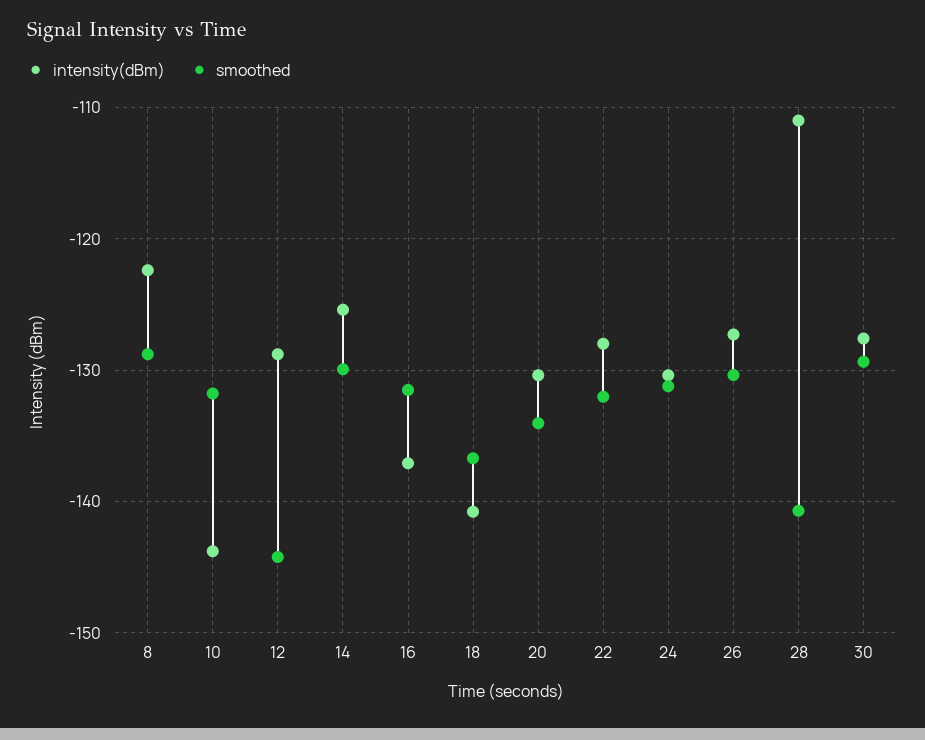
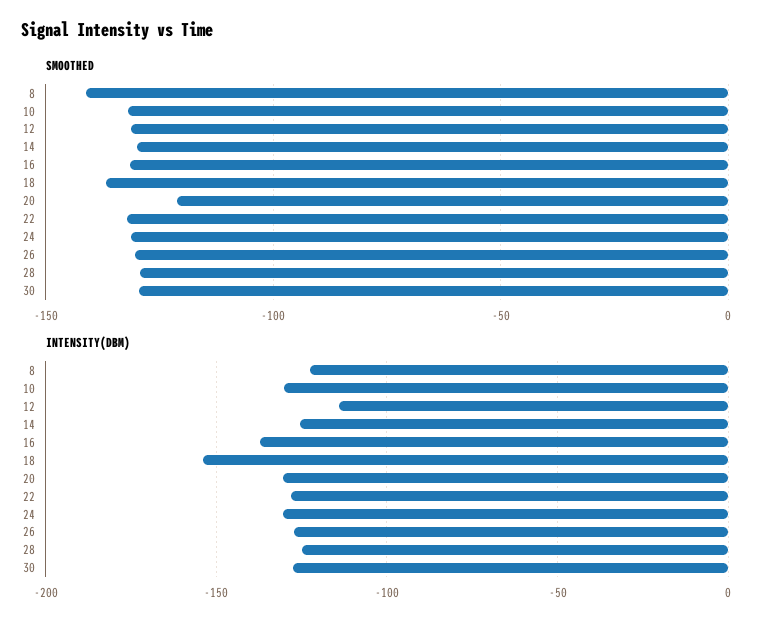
smoothed, 8: -129 -> -140
intensity(dBm), 10: -144 -> -130
intensity(dBm), 12: -129 -> -115
smoothed, 12: -144 -> -130
intensity(dBm), 18: -141 -> -155
smoothed, 20: -134 -> -120
intensity(dBm), 28: -111 -> -125
smoothed, 28: -141 -> -130

